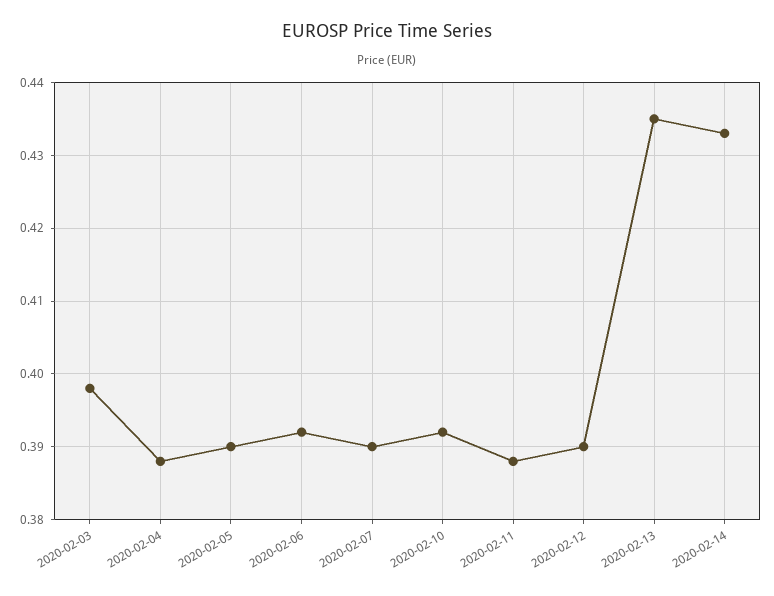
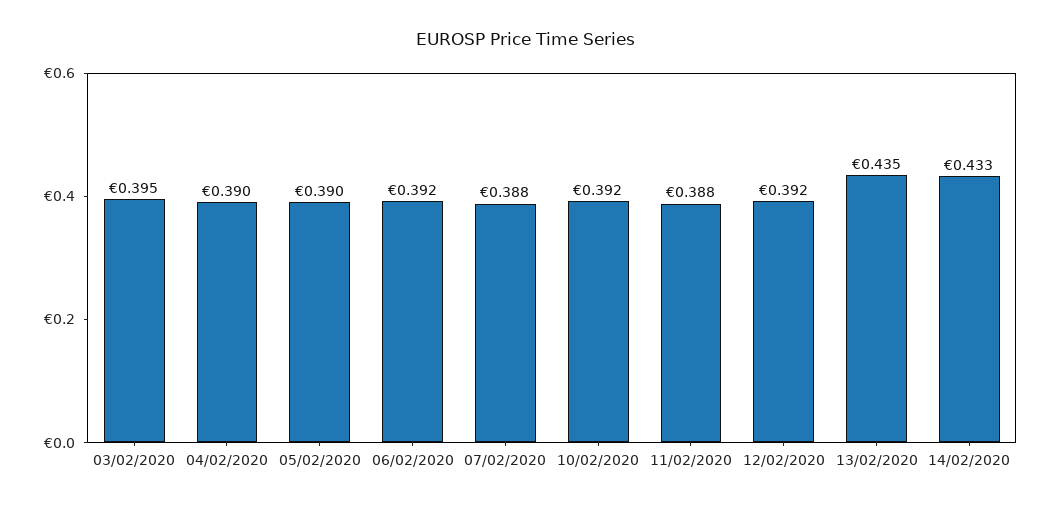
2020-02-03: 0.398 -> 0.395
2020-02-04: 0.388 -> 0.39
2020-02-07: 0.39 -> 0.388
2020-02-12: 0.39 -> 0.392

